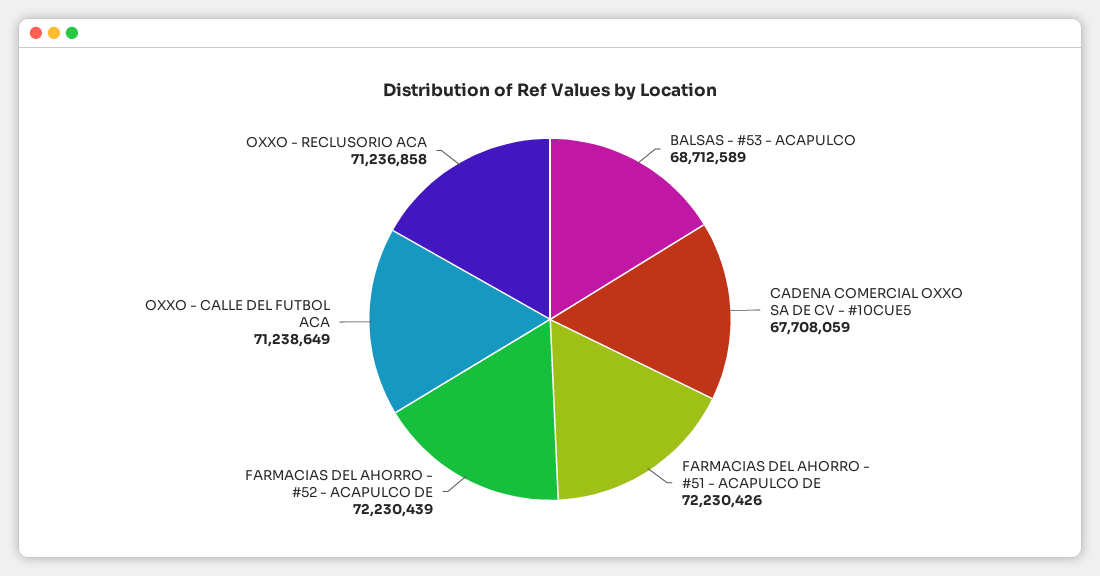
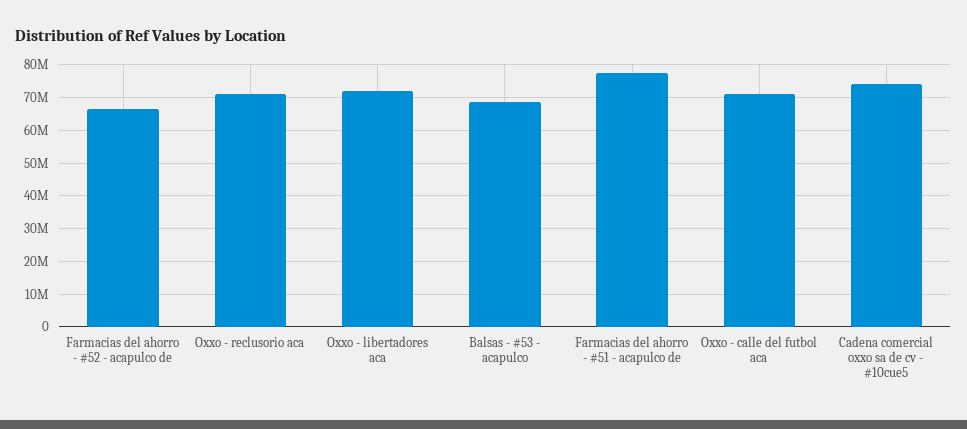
CADENA COMERCIAL OXXO SA DE CV - #10CUE5: 67708059 -> 74000000
FARMACIAS DEL AHORRO - #51 - ACAPULCO DE: 72230426 -> 78000000
FARMACIAS DEL AHORRO - #52 - ACAPULCO DE: 72230439 -> 66000000
Oxxo - libertadores aca: none -> 72000000

